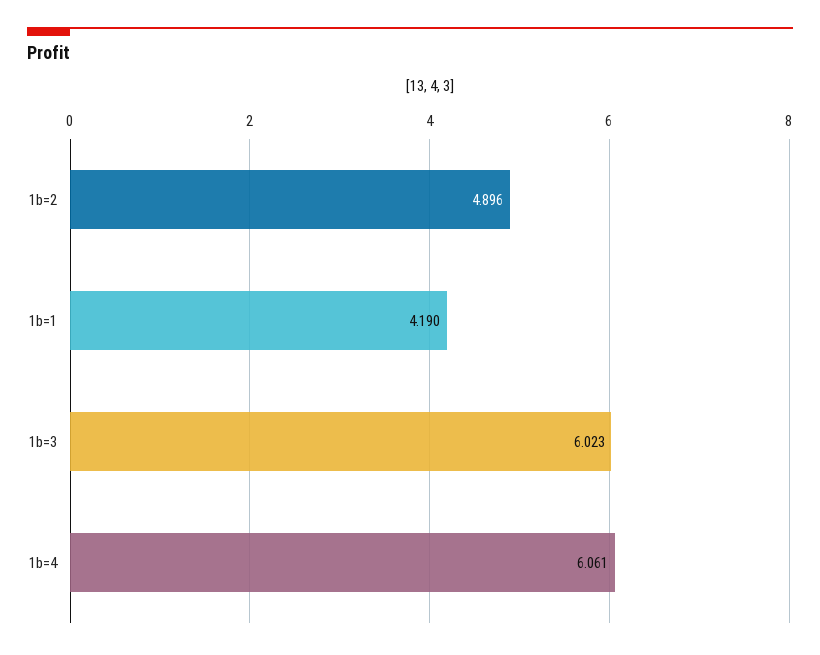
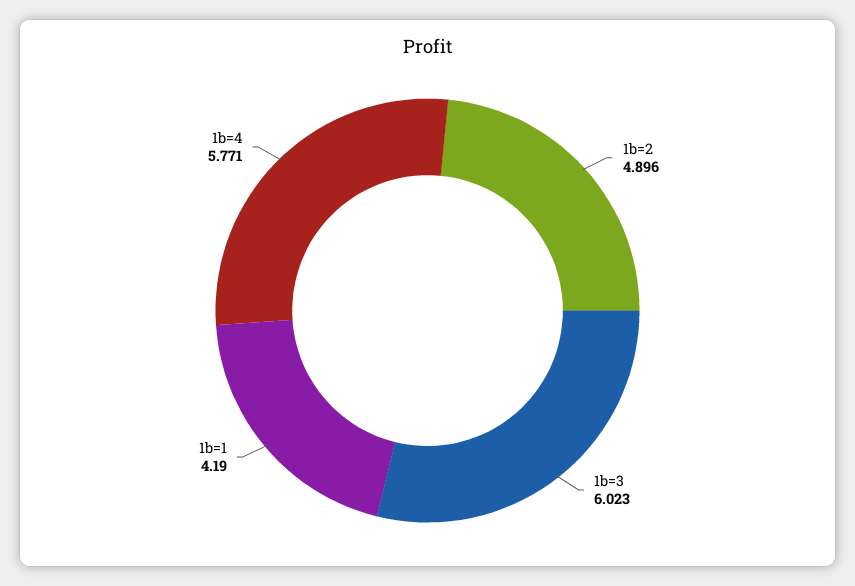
1b=4: 6.061 -> 5.771

